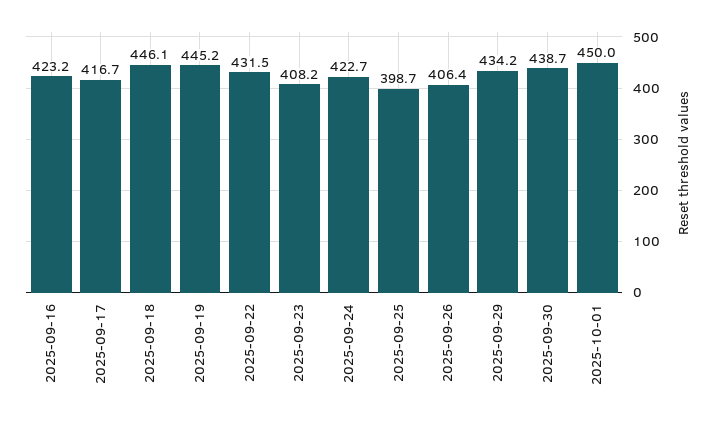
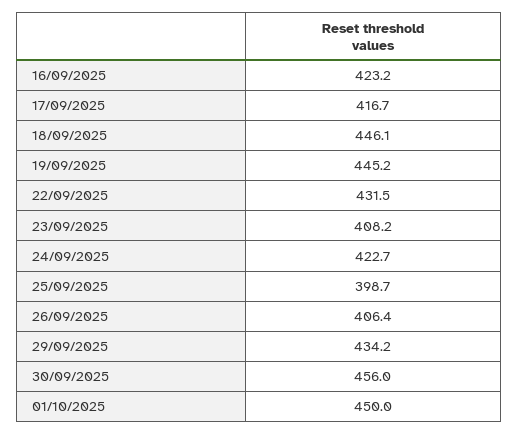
2025-09-30: 438.7 -> 456

